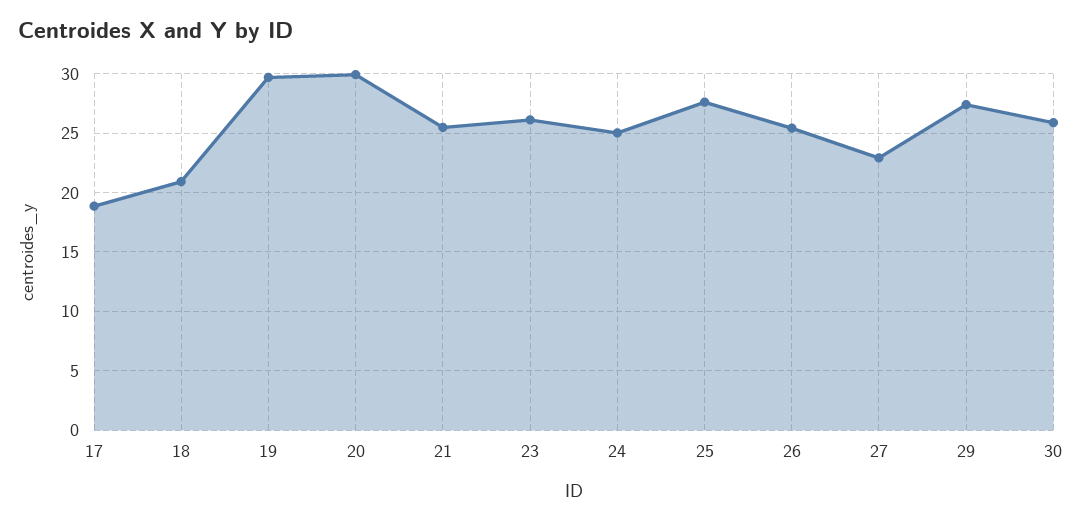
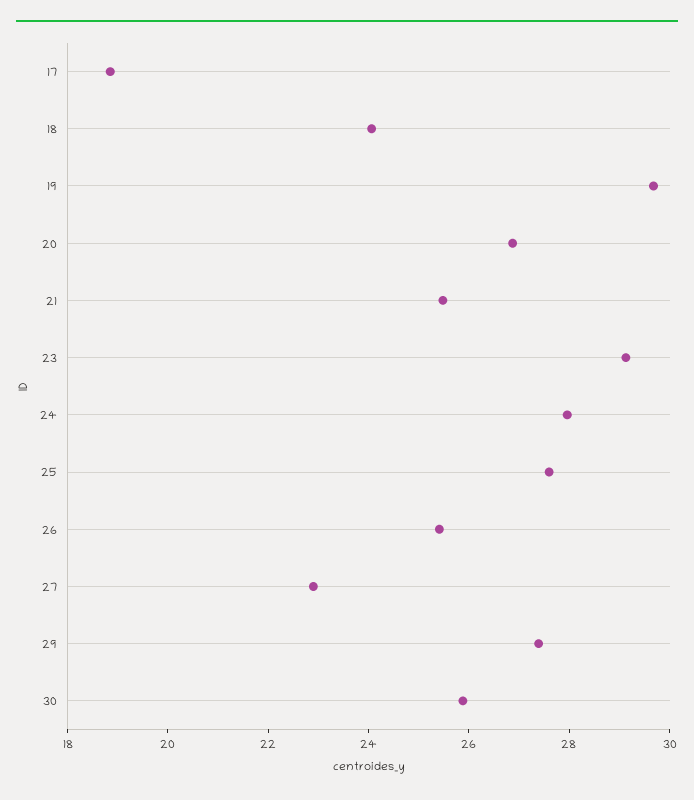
18: 21 -> 24
20: 30 -> 27
23: 26 -> 29
24: 25 -> 28

